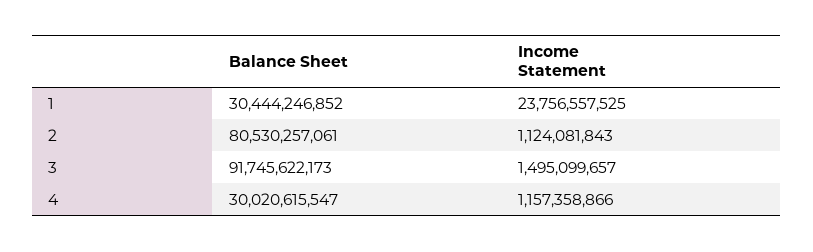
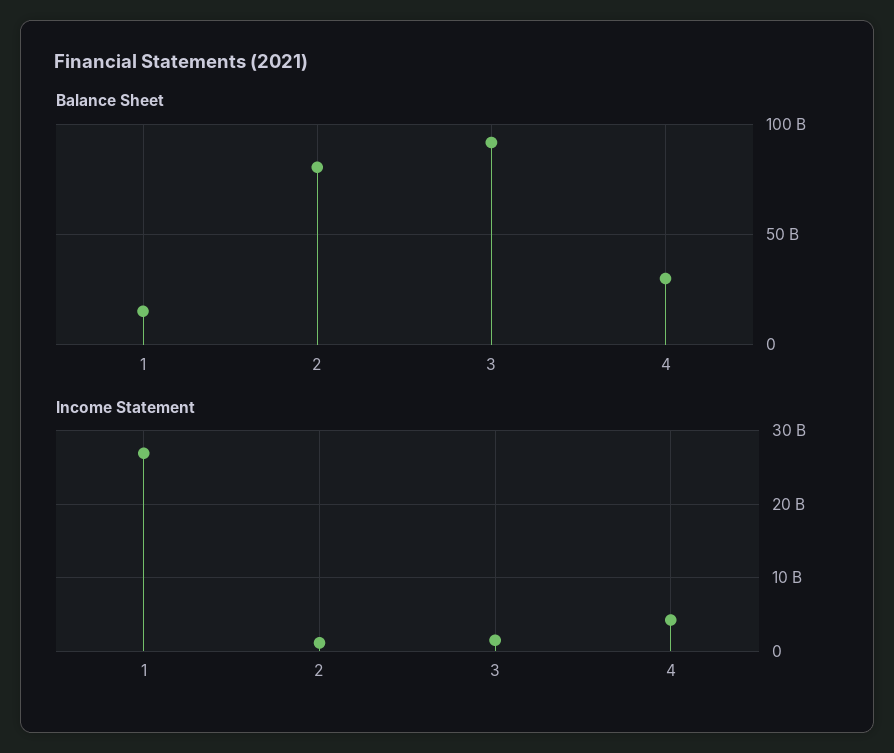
Balance Sheet, 1: 30444246852 -> 15000000000
Income Statement, 1: 23756557525 -> 27000000000
Income Statement, 4: 1157358866 -> 4000000000

